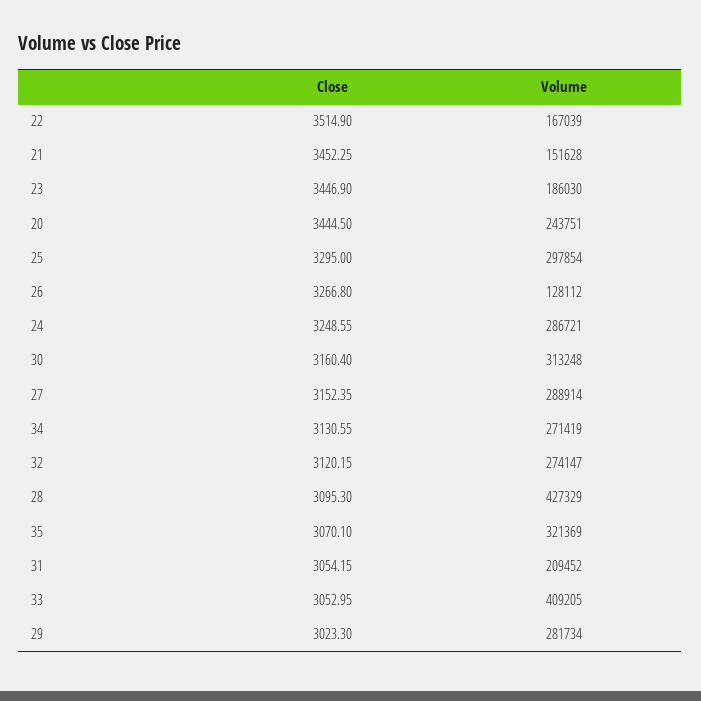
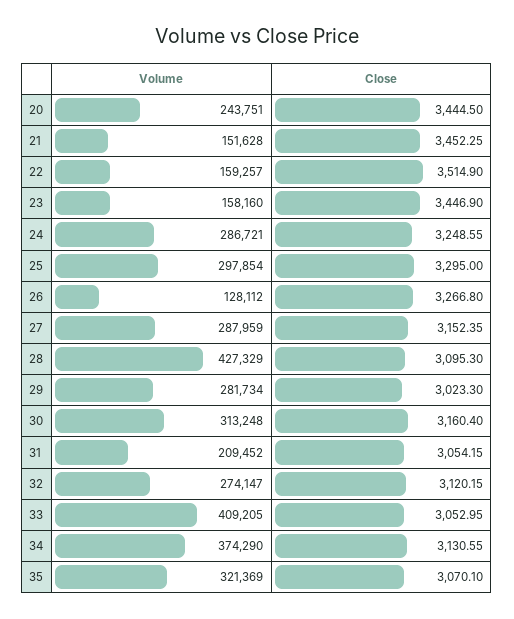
Volume, 22: 167039 -> 159257
Volume, 23: 186030 -> 158160
Volume, 27: 288914 -> 287959
Volume, 34: 271419 -> 374290

